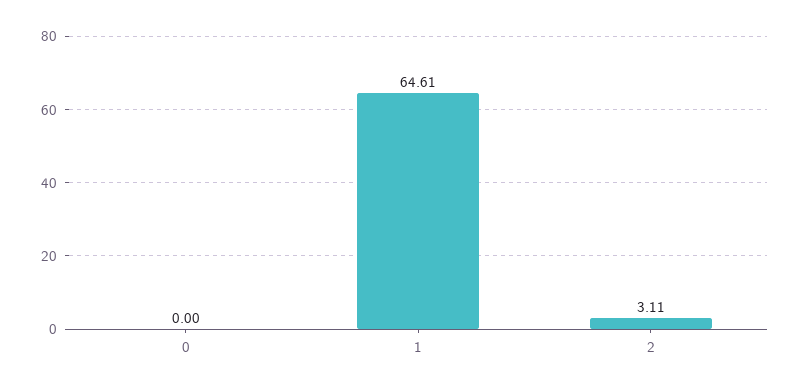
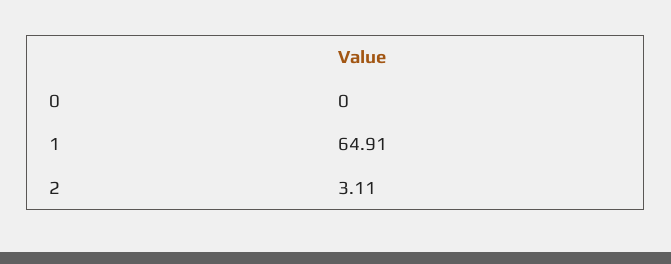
1: 64.61 -> 64.91

